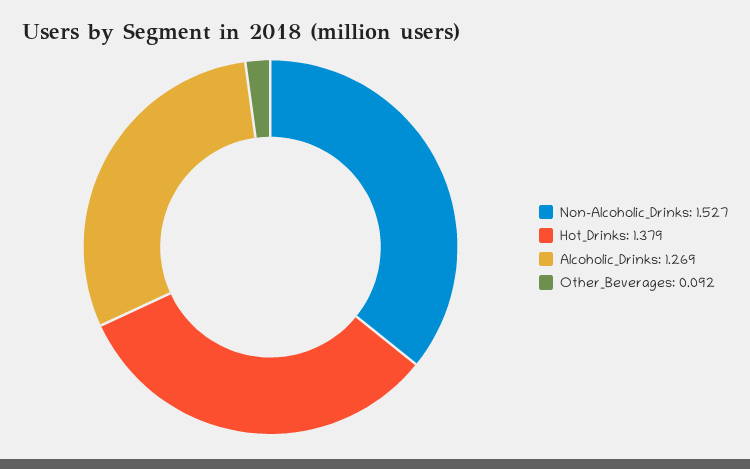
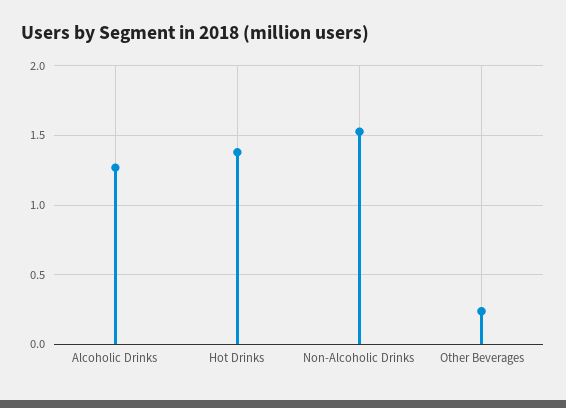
Other_Beverages: 0.092 -> 0.25

